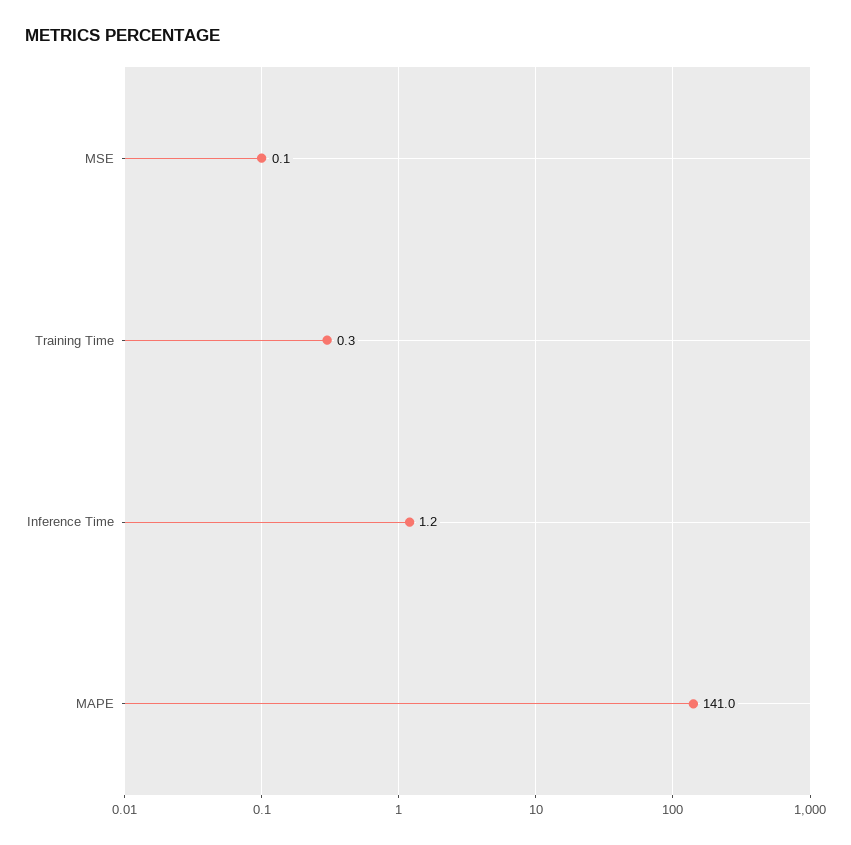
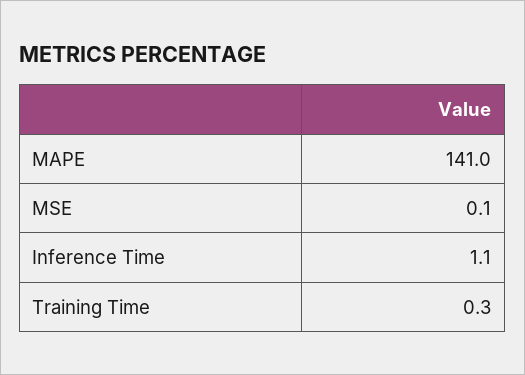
Inference Time: 1.2 -> 1.1

